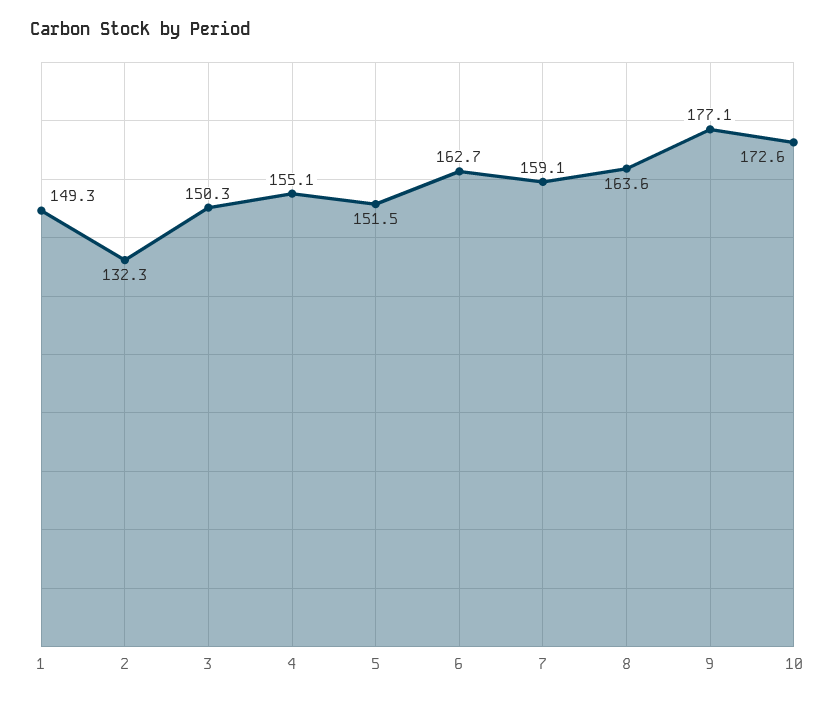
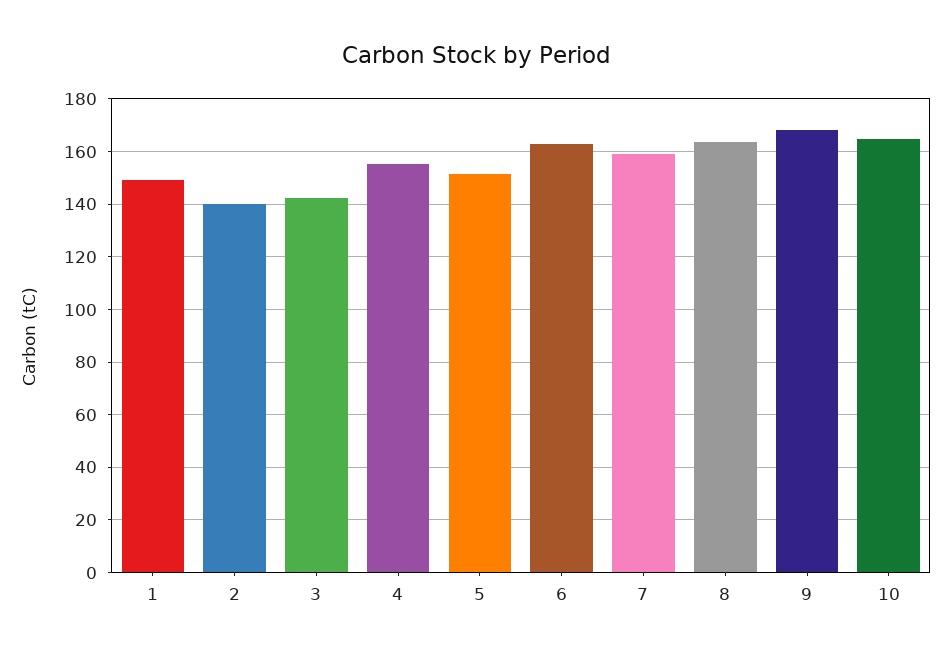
2: 132.3 -> 140
3: 150.3 -> 142.5
9: 177.1 -> 167.5
10: 172.6 -> 165

